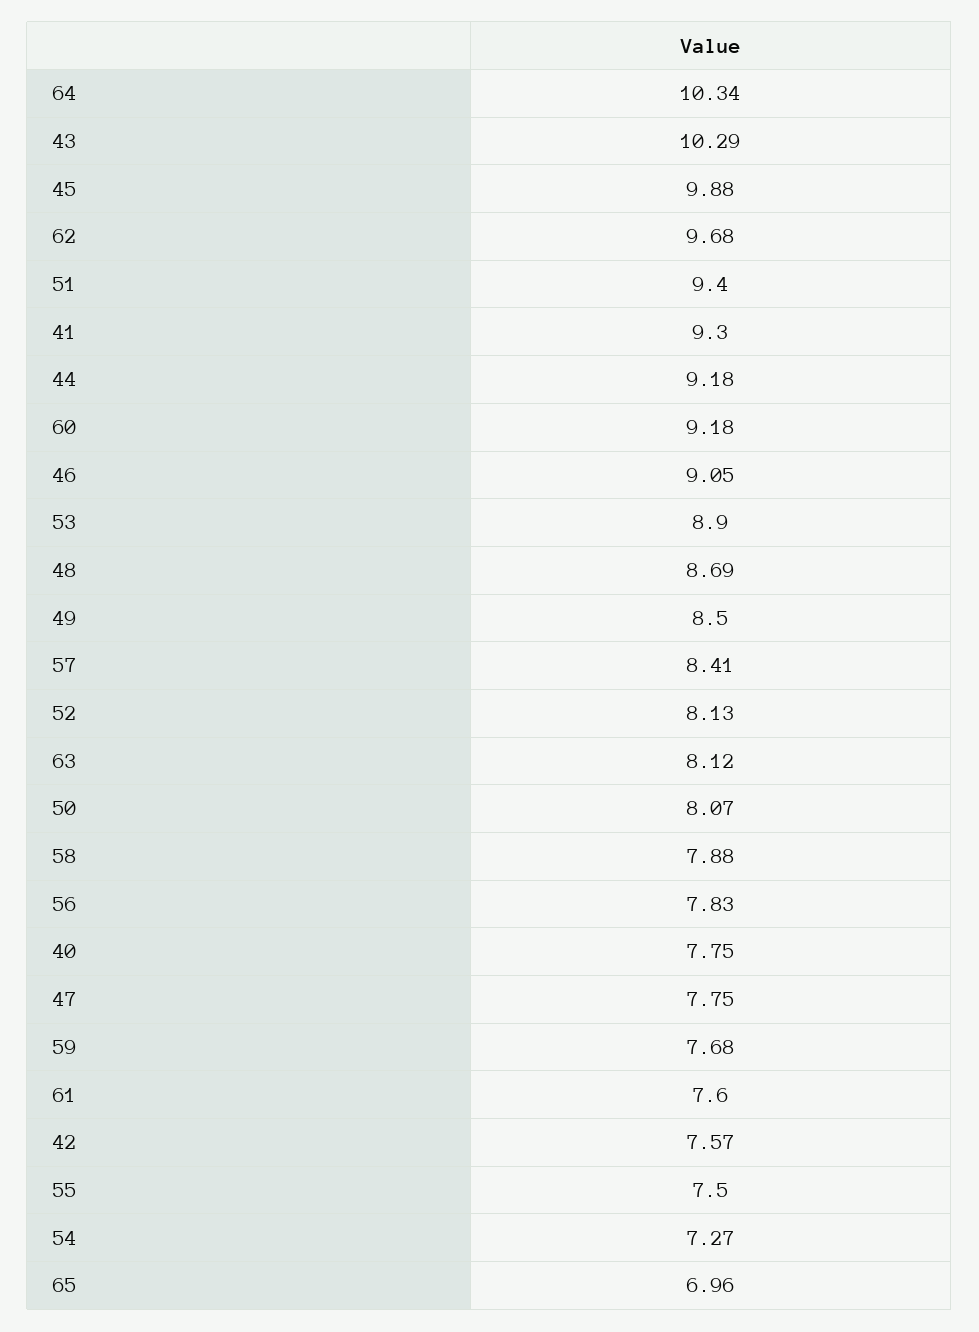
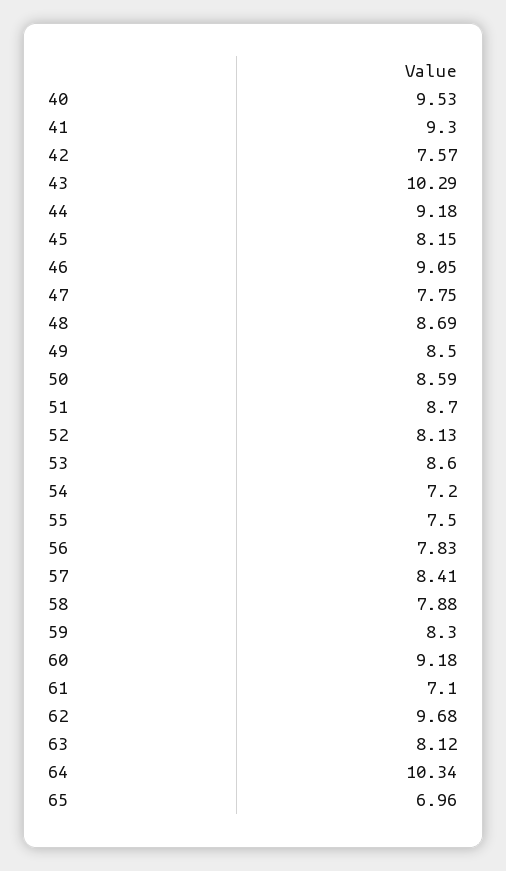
45: 9.88 -> 8.15
51: 9.4 -> 8.7
53: 8.9 -> 8.6
50: 8.07 -> 8.59
40: 7.75 -> 9.53
59: 7.68 -> 8.3
61: 7.6 -> 7.1
54: 7.27 -> 7.2

